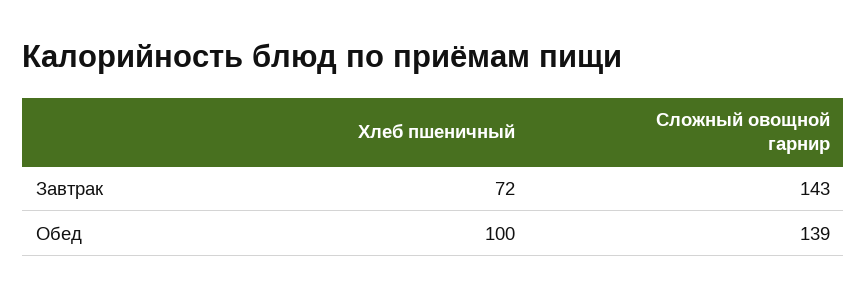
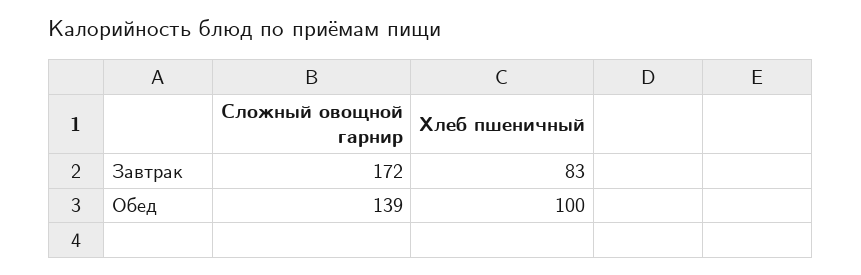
Хлеб пшеничный, Завтрак: 72 -> 83
Сложный овощной гарнир, Завтрак: 143 -> 172

